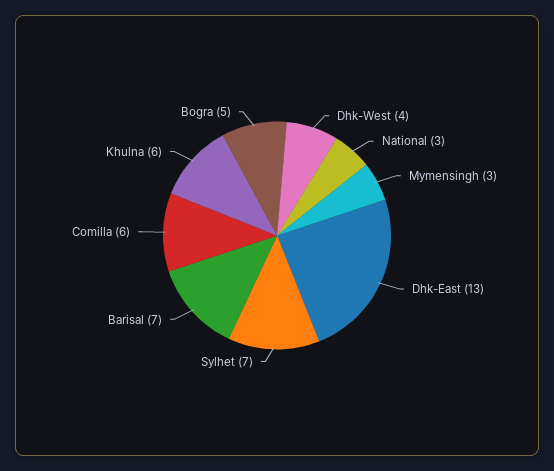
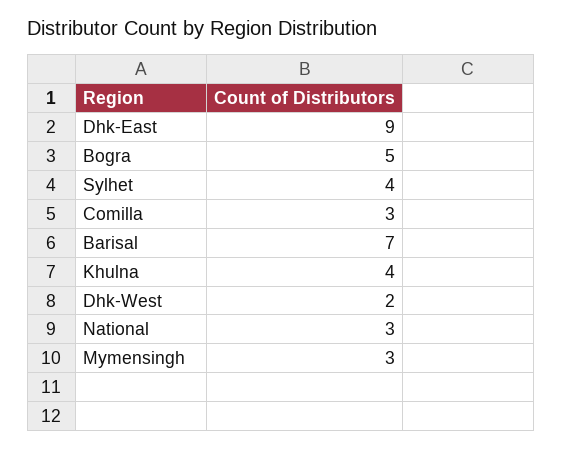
Dhk-West: 4 -> 2
Dhk-East: 13 -> 9
Sylhet: 7 -> 4
Comilla: 6 -> 3
Khulna: 6 -> 4

